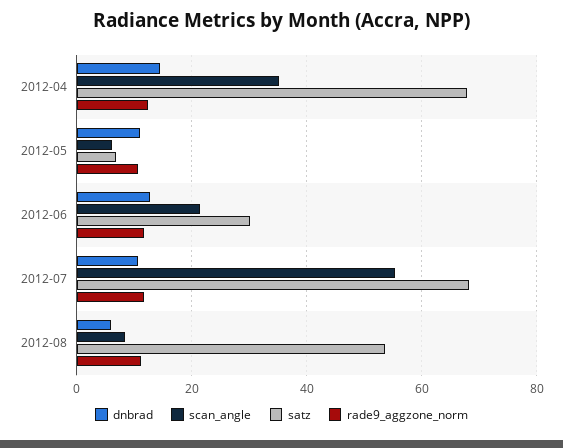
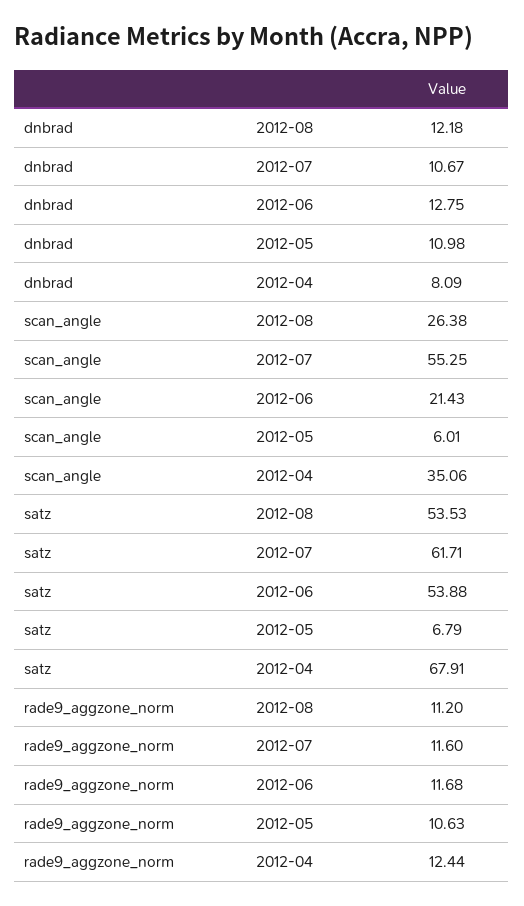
dnbrad, 2012-04: 14 -> 8.09
satz, 2012-06: 30 -> 53.88
satz, 2012-07: 68 -> 61.71
dnbrad, 2012-08: 6 -> 12.18
scan_angle, 2012-08: 8 -> 26.38

